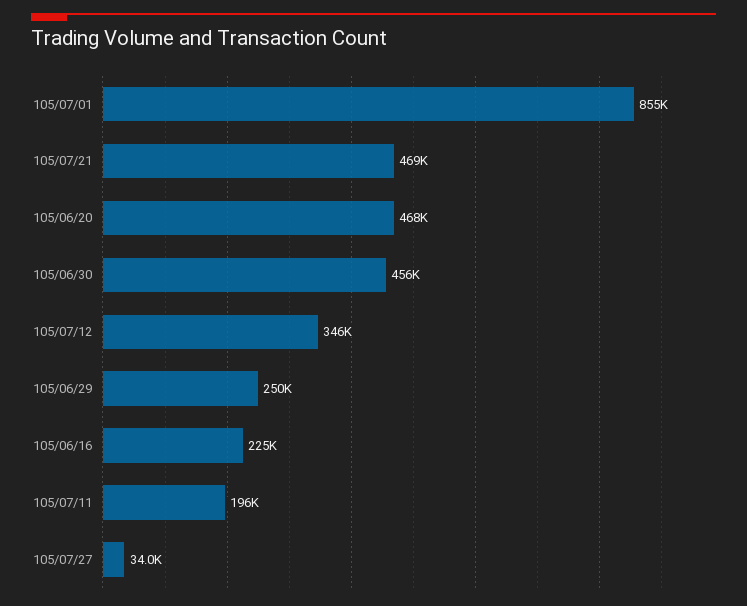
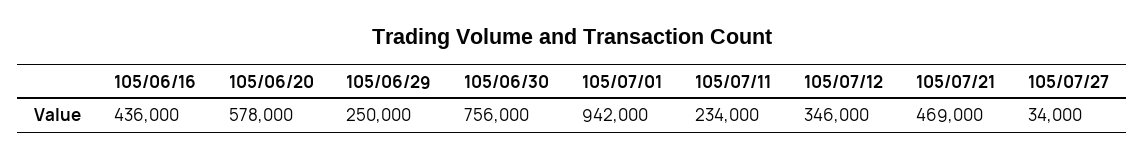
105/07/01: 855000 -> 942000
105/06/20: 468000 -> 578000
105/06/30: 456000 -> 756000
105/06/16: 225000 -> 436000
105/07/11: 196000 -> 234000

